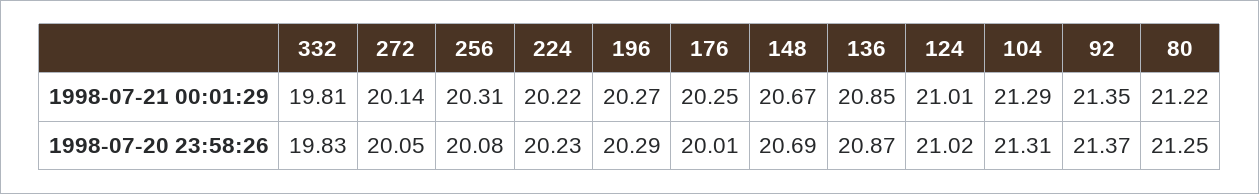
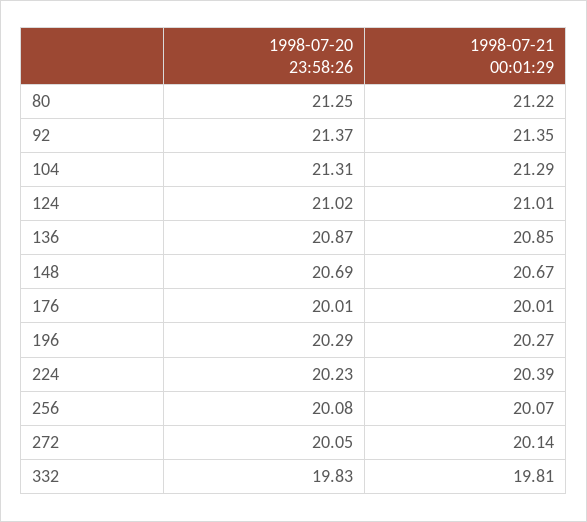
256, 1998-07-21 00:01:29: 20.31 -> 20.07
224, 1998-07-21 00:01:29: 20.22 -> 20.39
176, 1998-07-21 00:01:29: 20.25 -> 20.01

